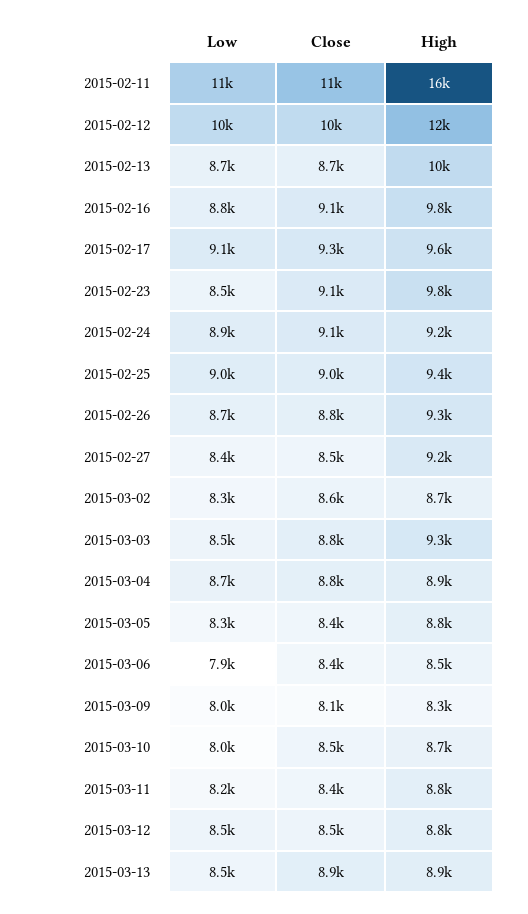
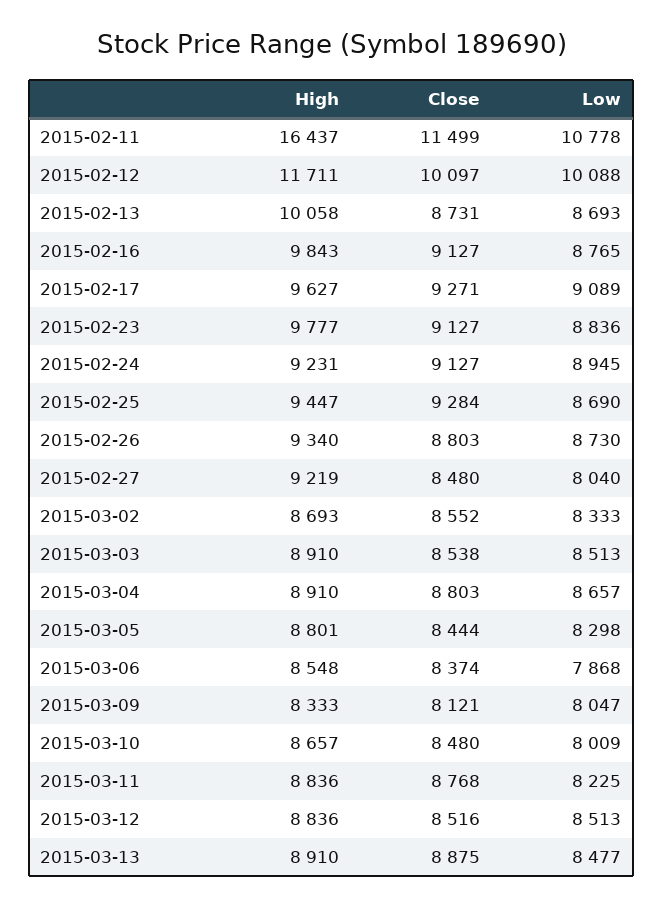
Low, 2015-02-23: 8500 -> 8836
Low, 2015-02-25: 9000 -> 8690
Close, 2015-02-25: 9000 -> 9284
Low, 2015-02-27: 8400 -> 8040
Close, 2015-03-03: 8800 -> 8538
High, 2015-03-03: 9300 -> 8910
Close, 2015-03-11: 8400 -> 8768

